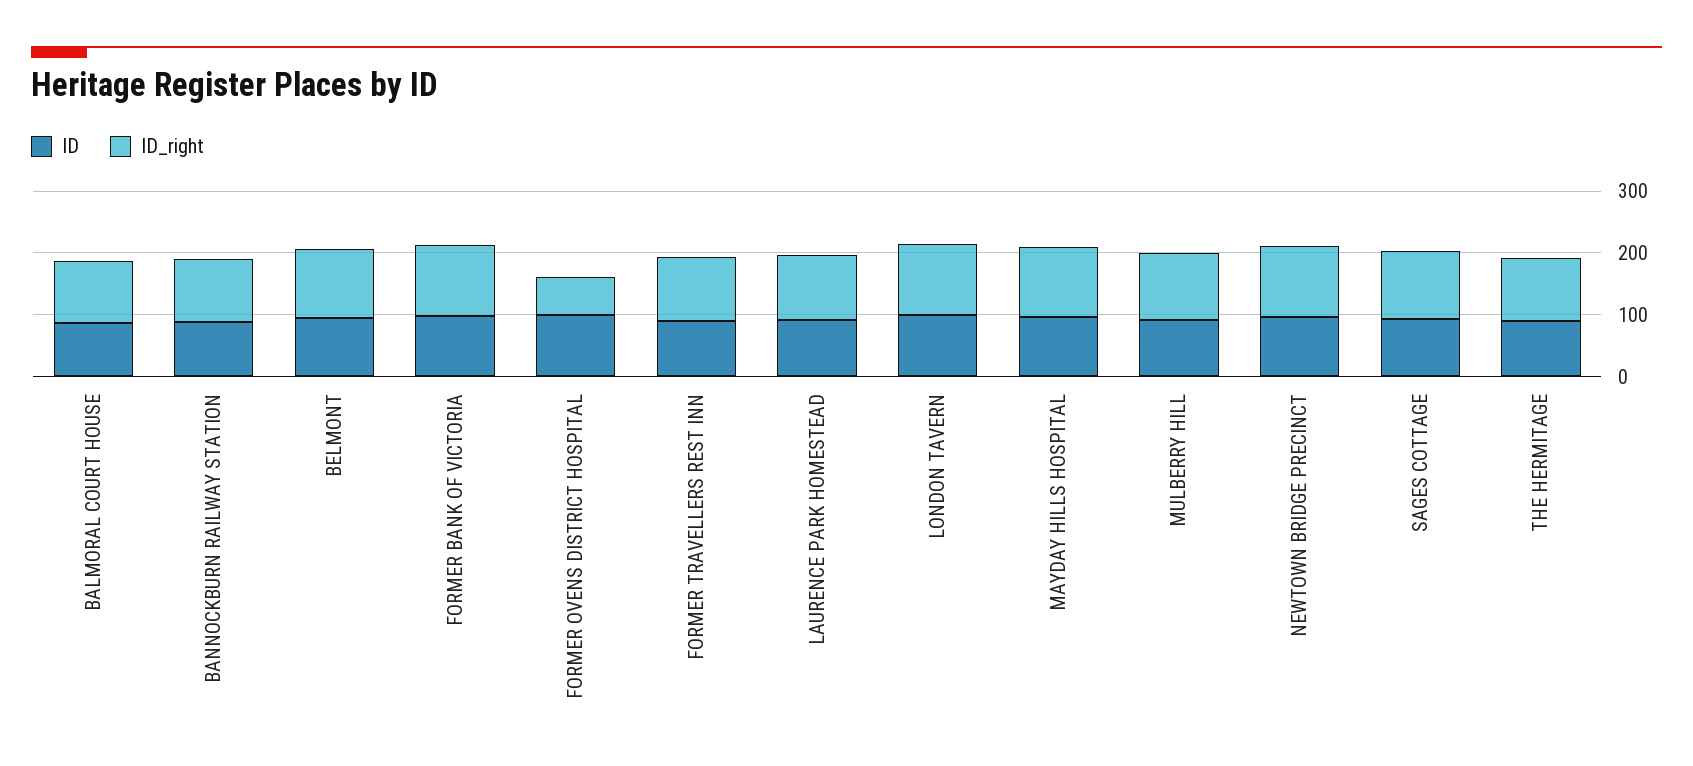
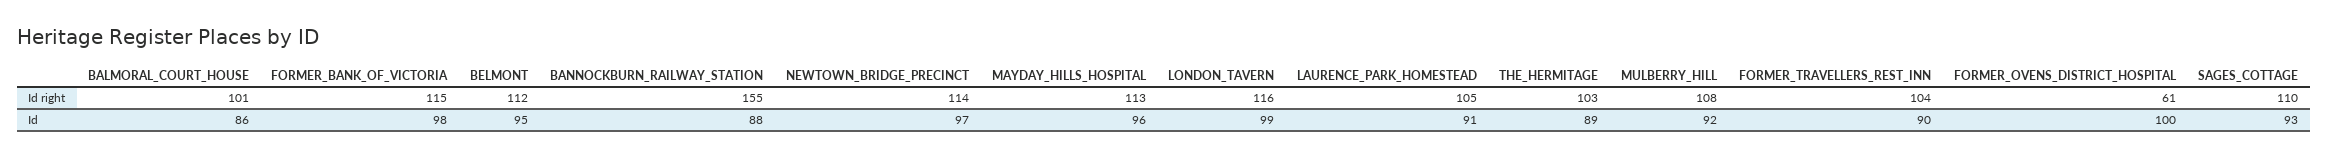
ID_right, BANNOCKBURN RAILWAY STATION: 100 -> 155

